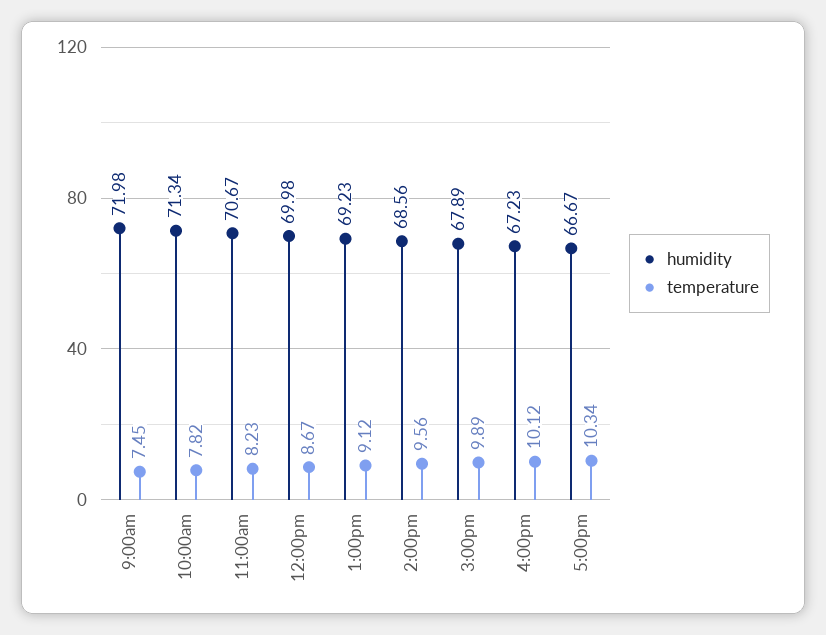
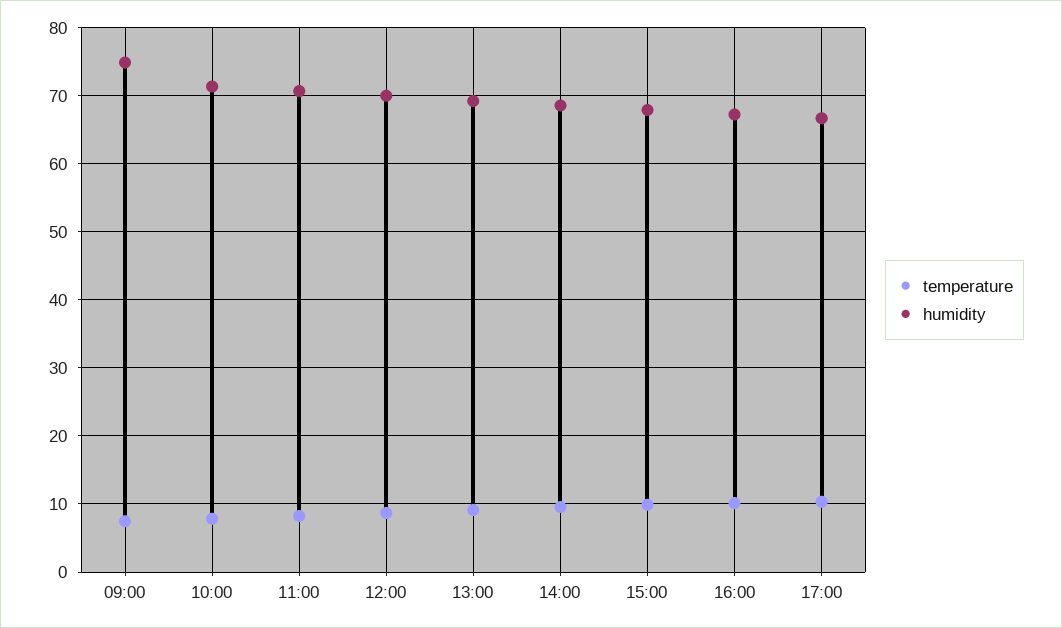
humidity, 9:00am: 71.98 -> 75

